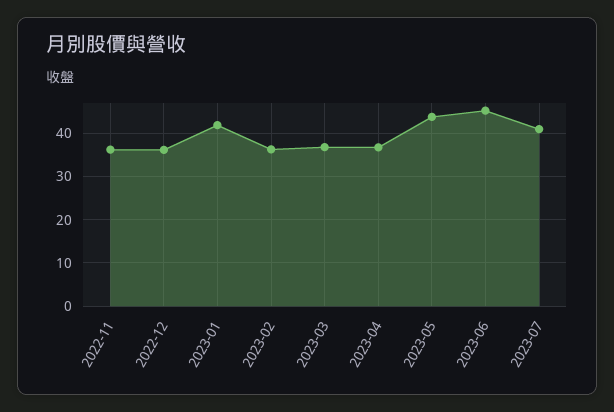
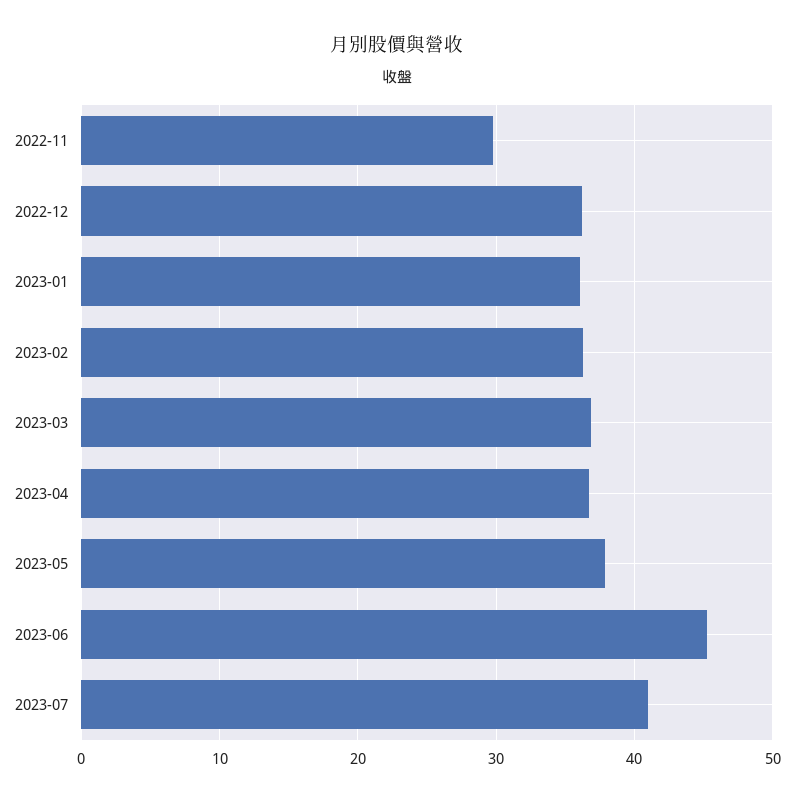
2022-11: 36 -> 30
2023-01: 42 -> 36
2023-05: 44 -> 38

